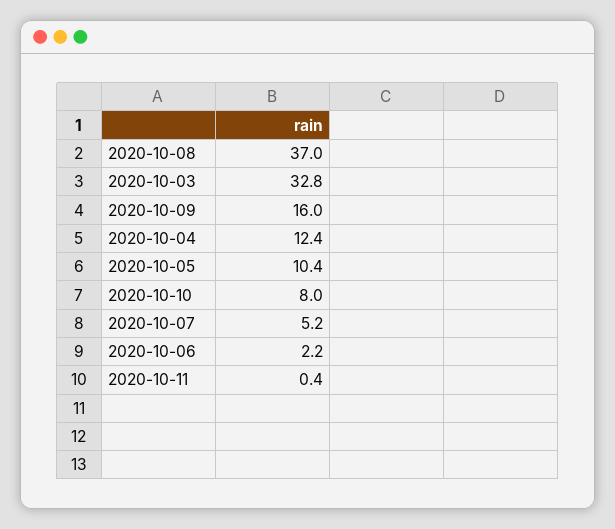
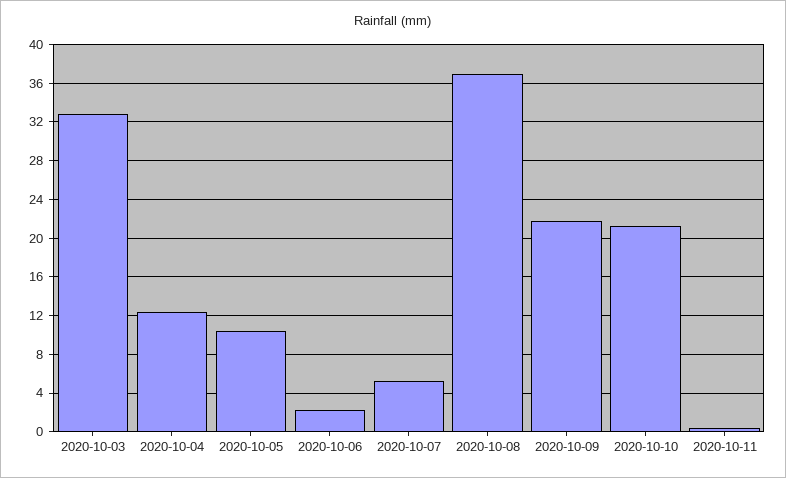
2020-10-09: 16 -> 22
2020-10-10: 8 -> 21

